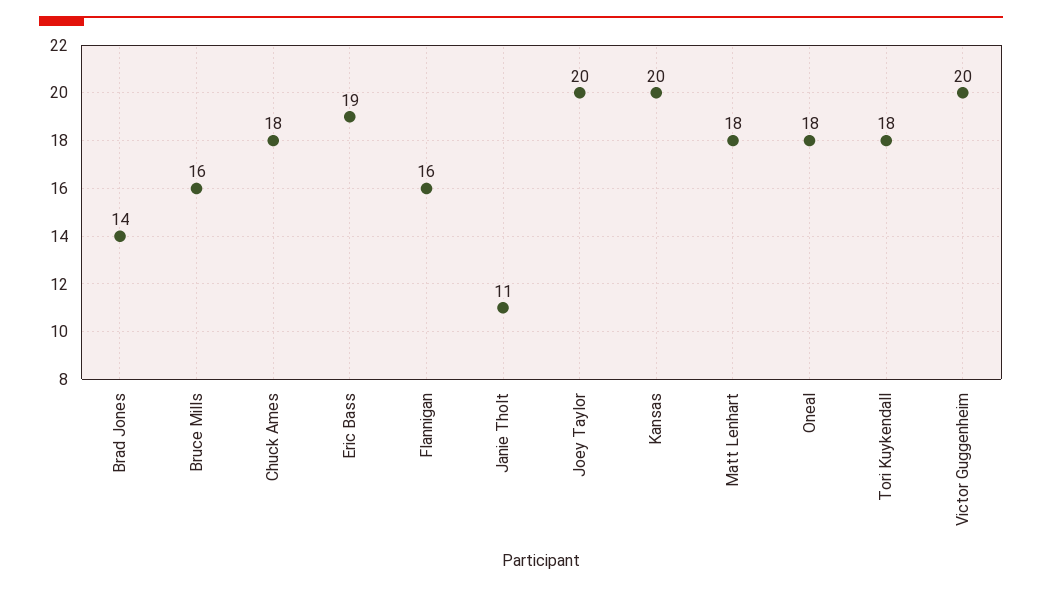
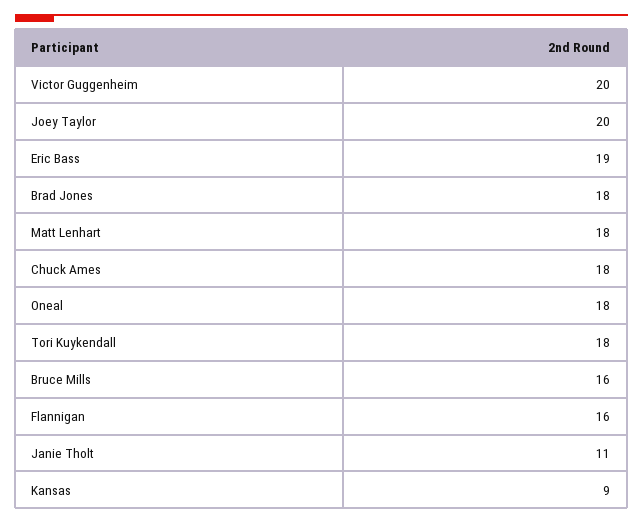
Brad Jones: 14 -> 18
Kansas: 20 -> 9

